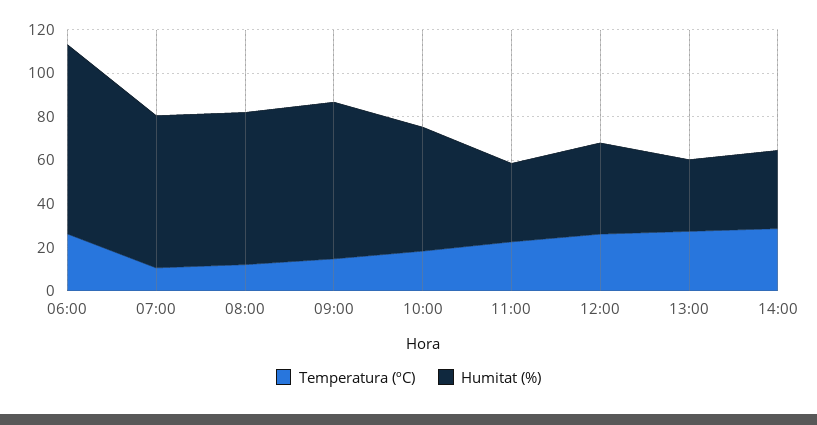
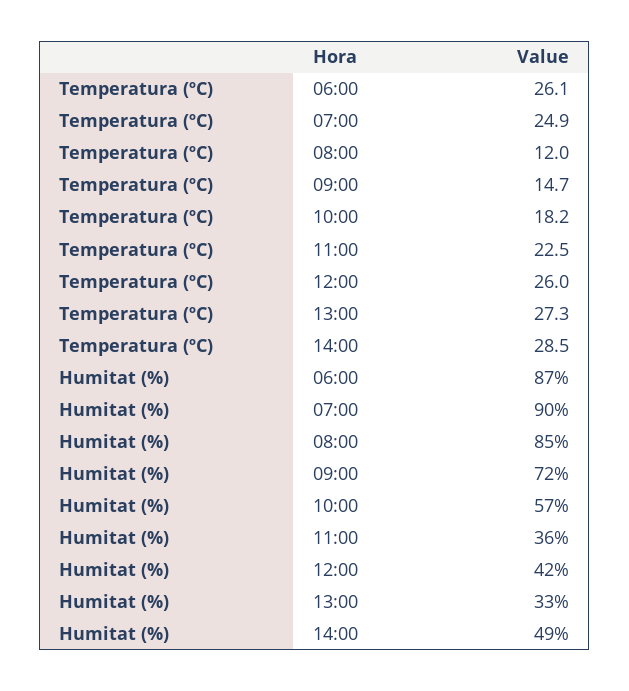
Temperatura (ºC), 07:00: 10 -> 24.9
Humitat (%), 07:00: 70 -> 90
Humitat (%), 08:00: 70 -> 85
Humitat (%), 14:00: 35 -> 49

